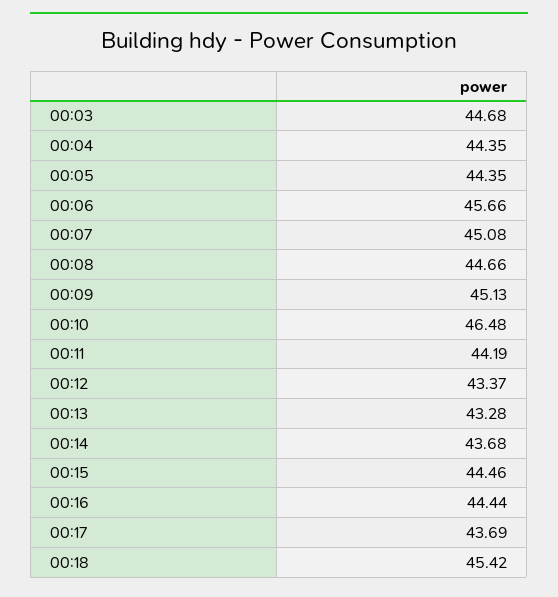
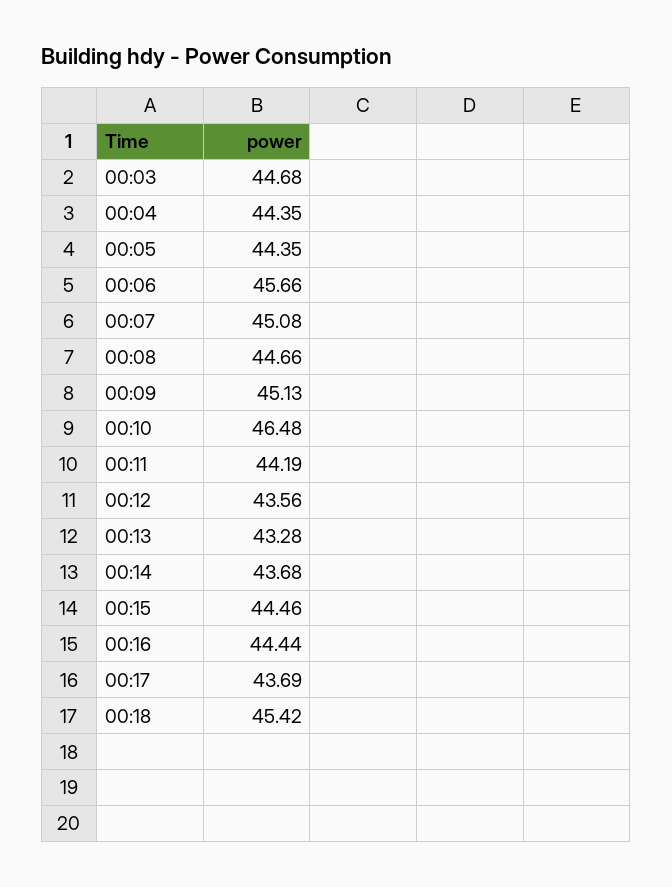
00:12: 43.37 -> 43.56

